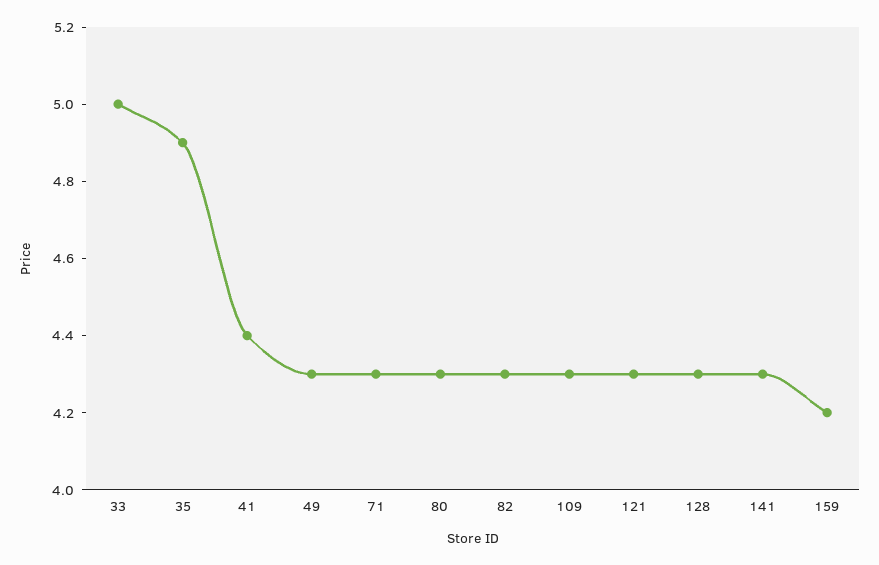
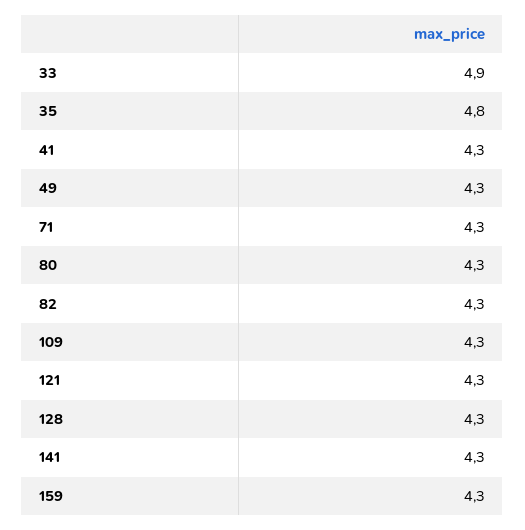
33: 5 -> 4.9
35: 4.9 -> 4.8
41: 4.4 -> 4.3
159: 4.2 -> 4.3

